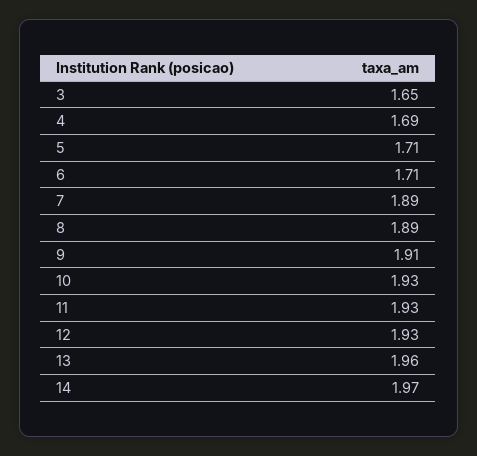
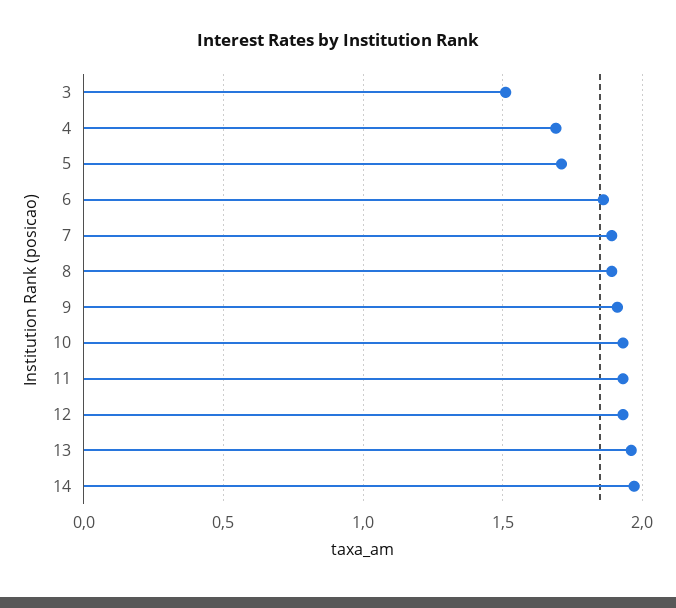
3: 1.65 -> 1.5
6: 1.71 -> 1.85

